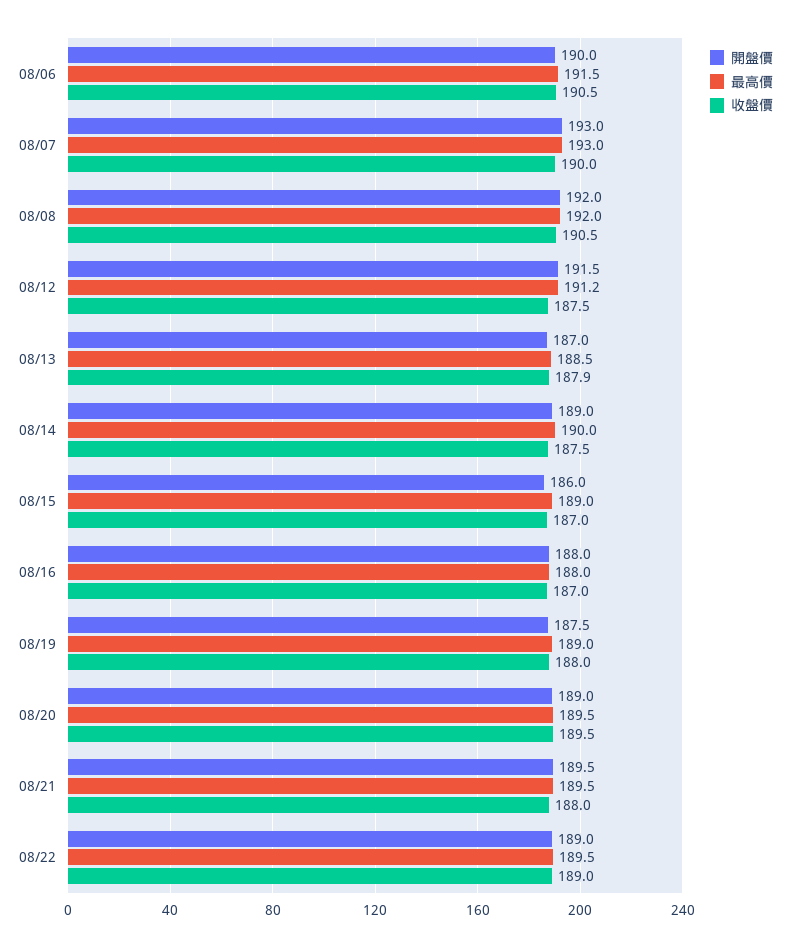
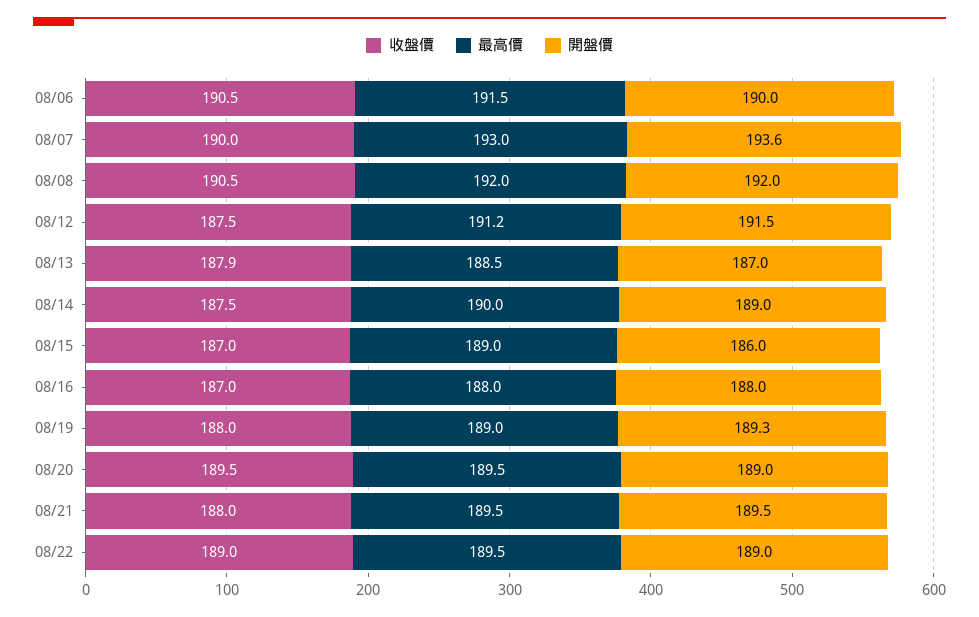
開盤價, 08/07: 193 -> 193.6
開盤價, 08/19: 187.5 -> 189.3

